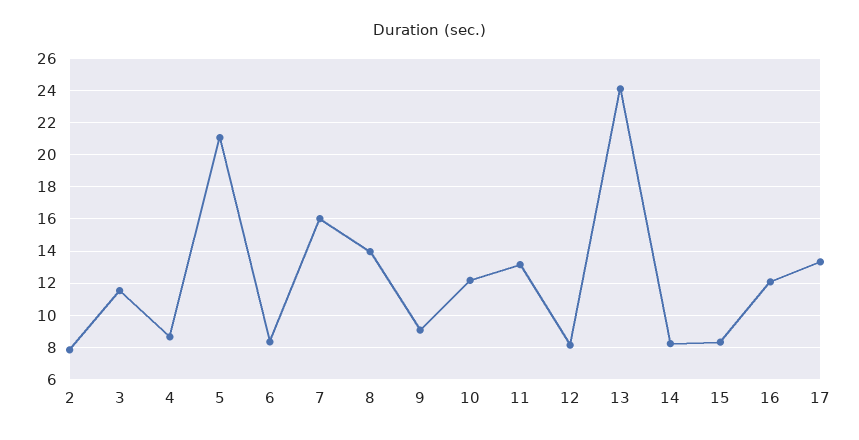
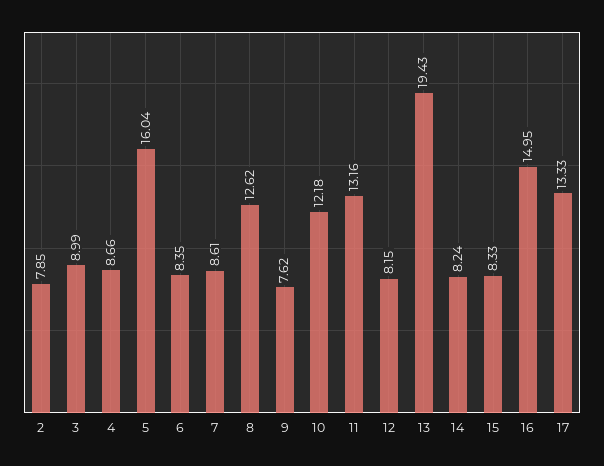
3: 11.5 -> 8.99
5: 21 -> 16.04
7: 16 -> 8.61
8: 14 -> 12.62
9: 9 -> 7.62
13: 24 -> 19.43
16: 12 -> 14.95

